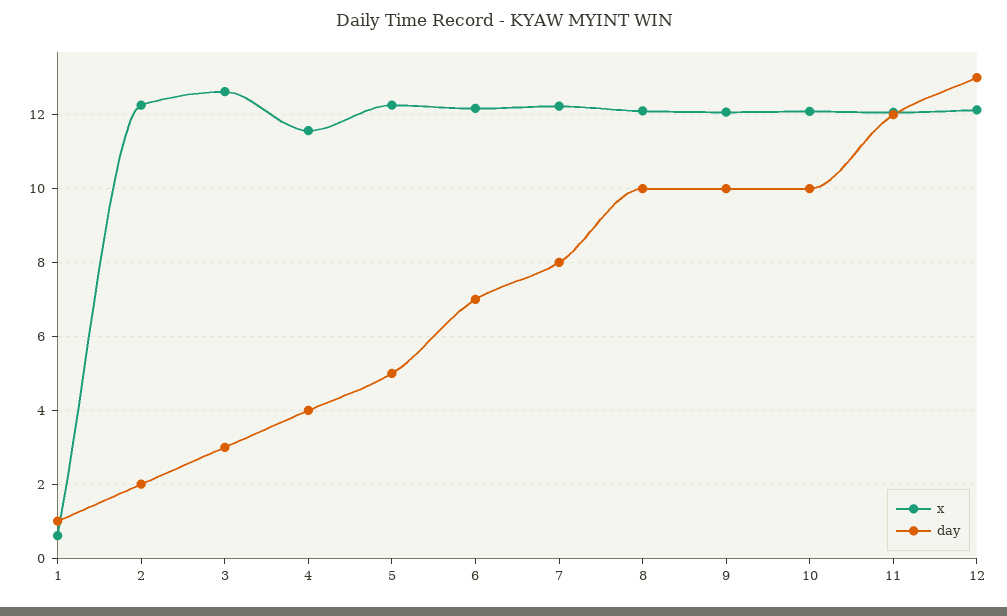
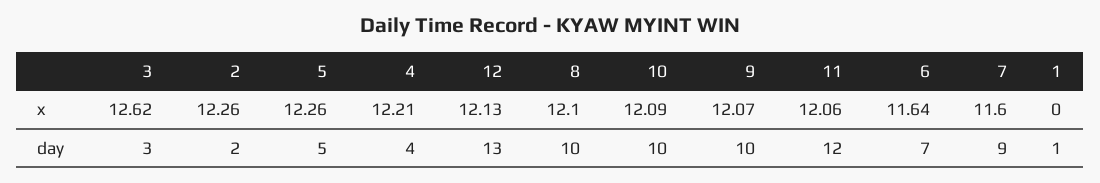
x, 1: 0.6 -> 0
x, 4: 11.6 -> 12.21
x, 6: 12.2 -> 11.64
x, 7: 12.2 -> 11.6
day, 7: 8 -> 9

